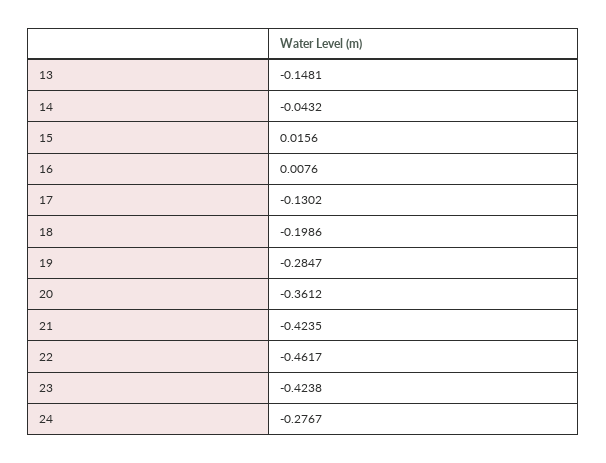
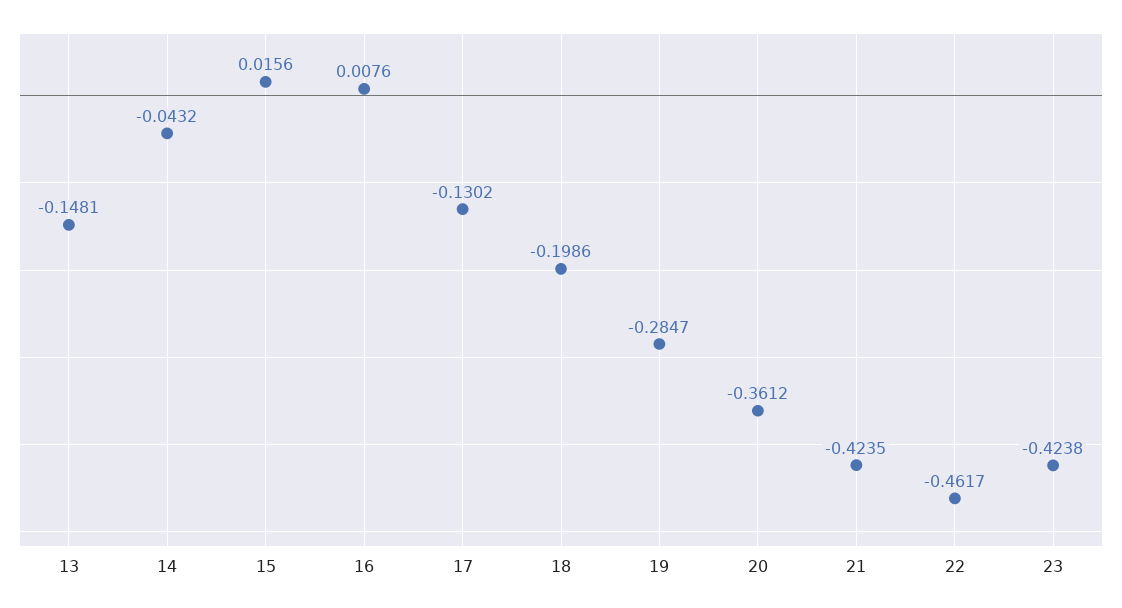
24: -0.2767 -> none

